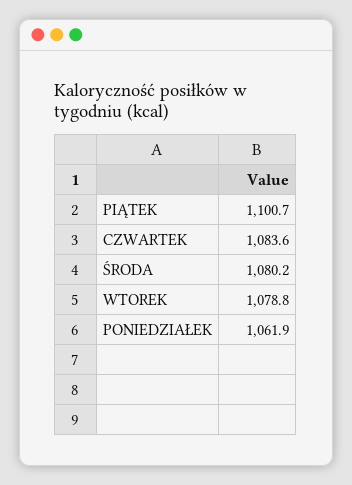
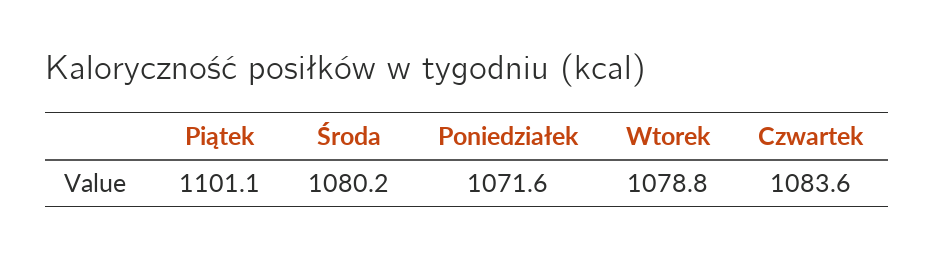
PIĄTEK: 1100.7 -> 1101.1
PONIEDZIAŁEK: 1061.9 -> 1071.6

